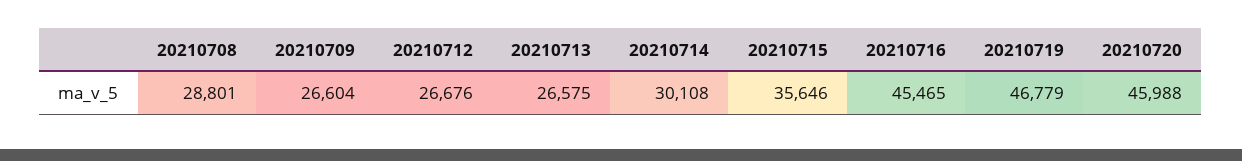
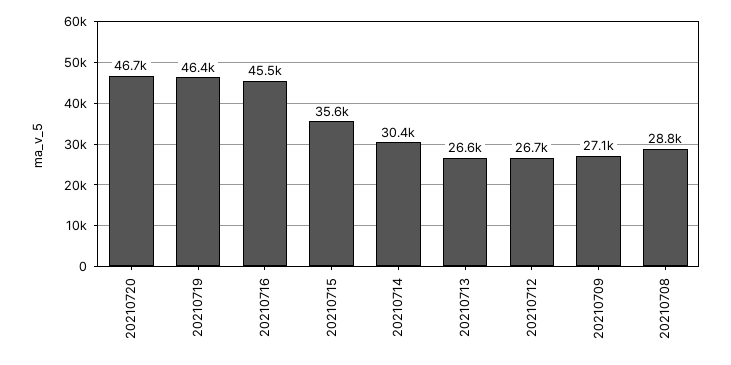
20210709: 26604 -> 27100
20210714: 30108 -> 30400
20210719: 46779 -> 46400
20210720: 45988 -> 46700

